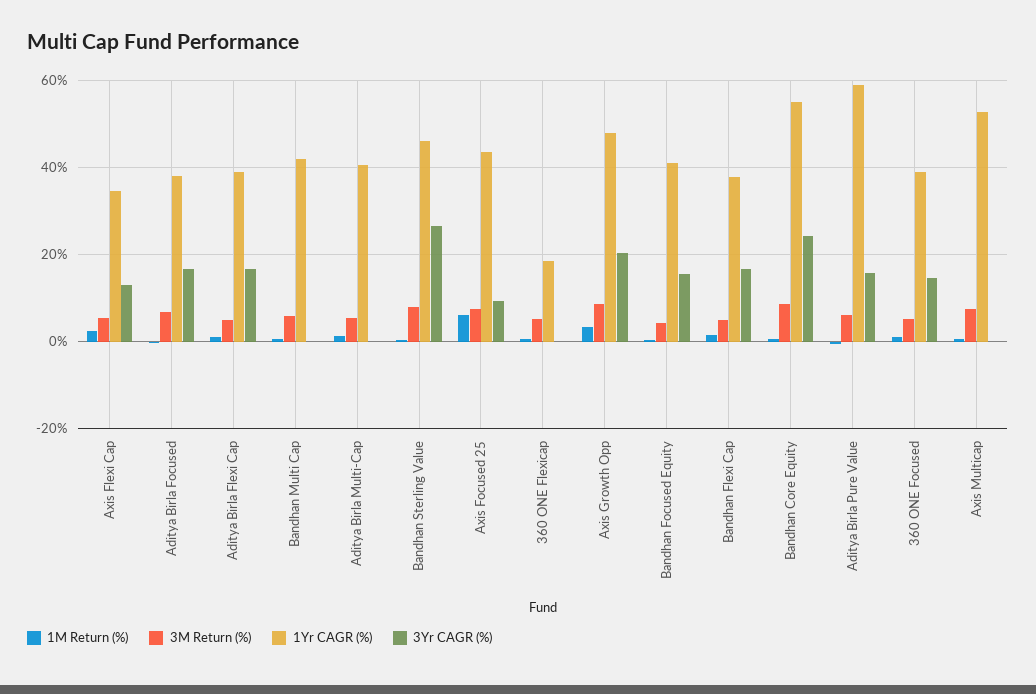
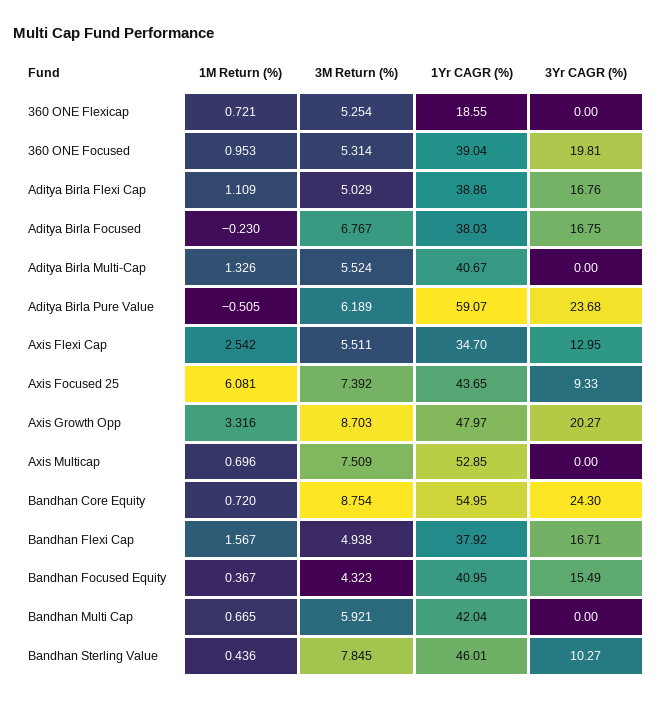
3Yr CAGR (%), Bandhan Sterling Value: 26 -> 10.27
3Yr CAGR (%), Aditya Birla Pure Value: 16 -> 23.68
3Yr CAGR (%), 360 ONE Focused: 14 -> 19.81

